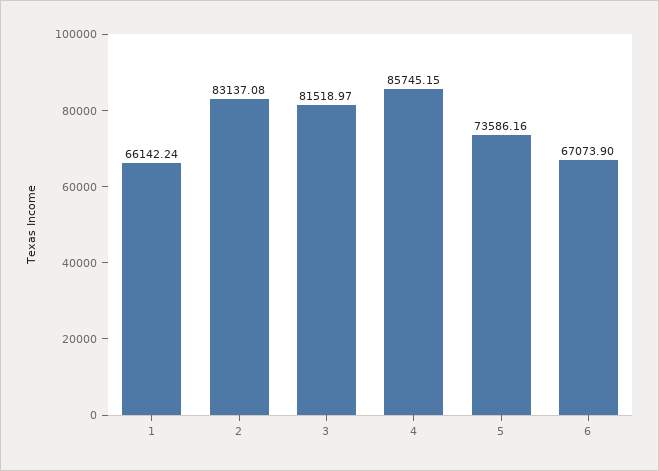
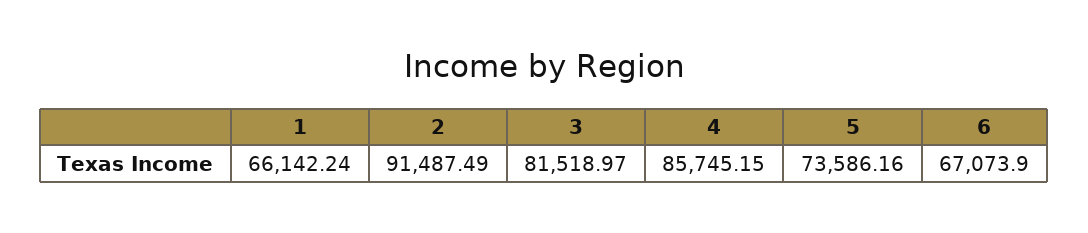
2: 83137.08 -> 91487.49

